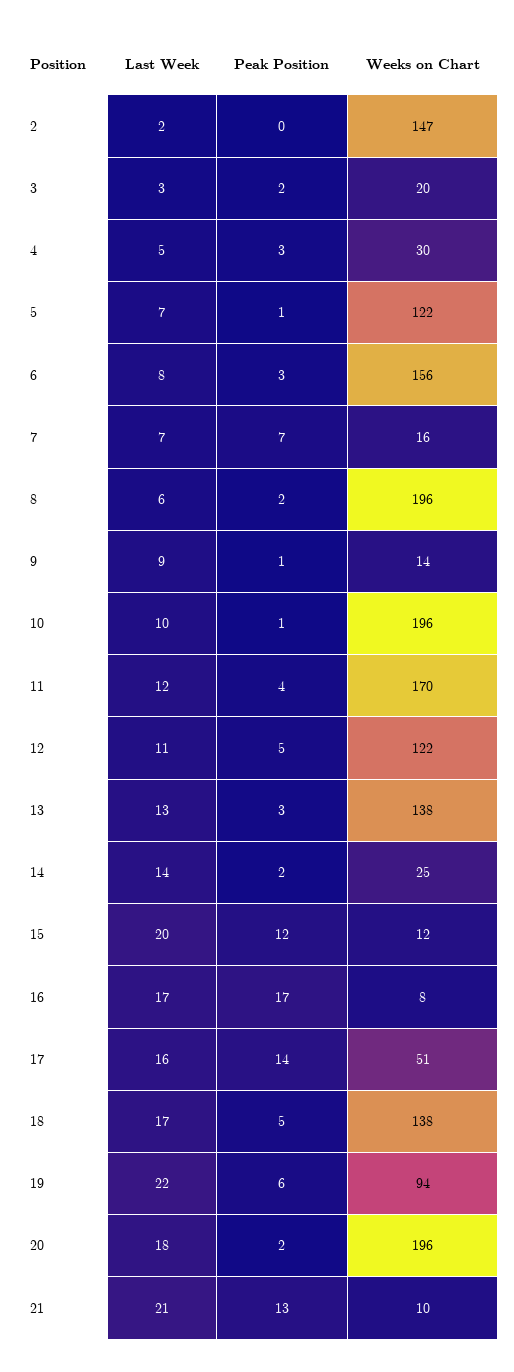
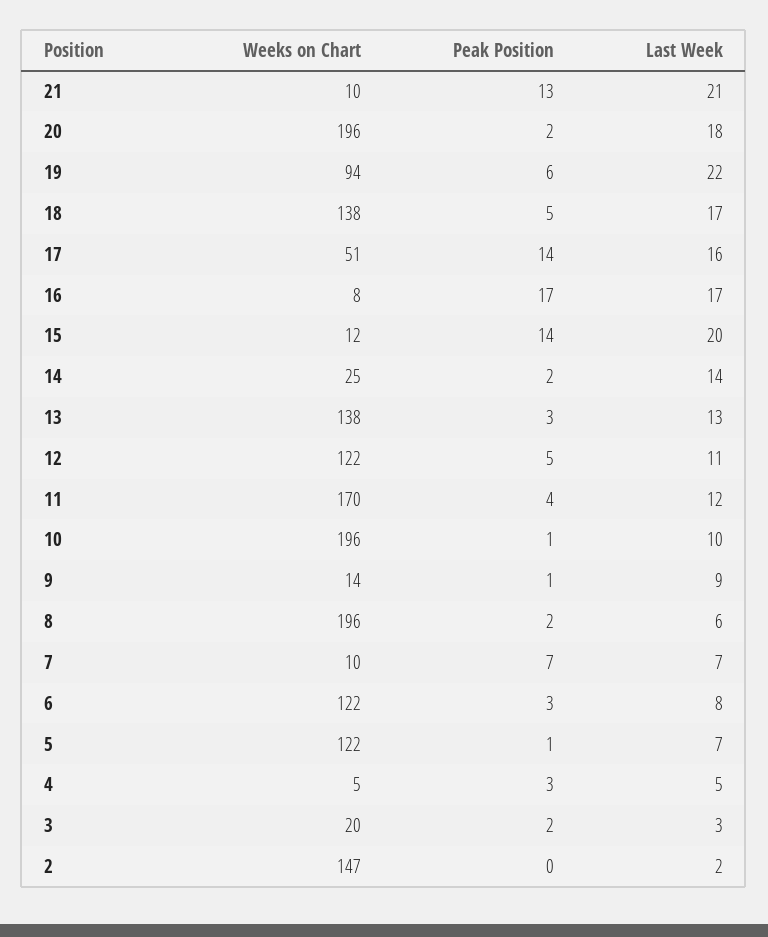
Weeks on Chart, 4: 30 -> 5
Weeks on Chart, 6: 156 -> 122
Weeks on Chart, 7: 16 -> 10
Peak Position, 15: 12 -> 14

